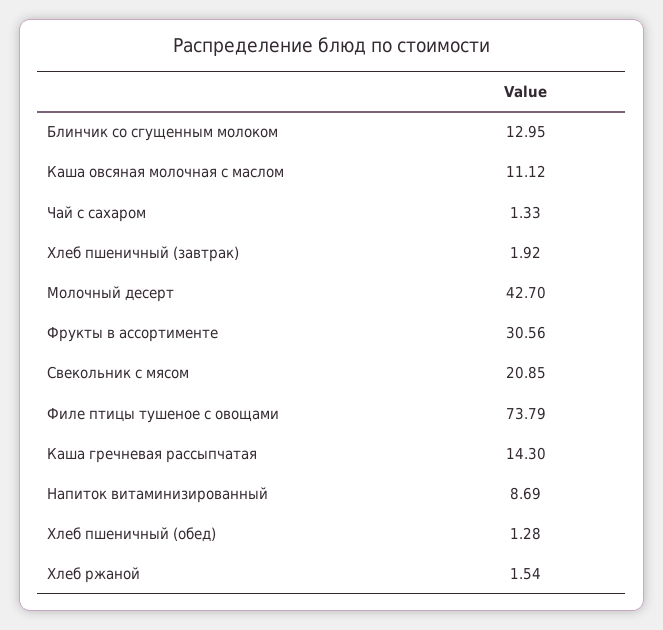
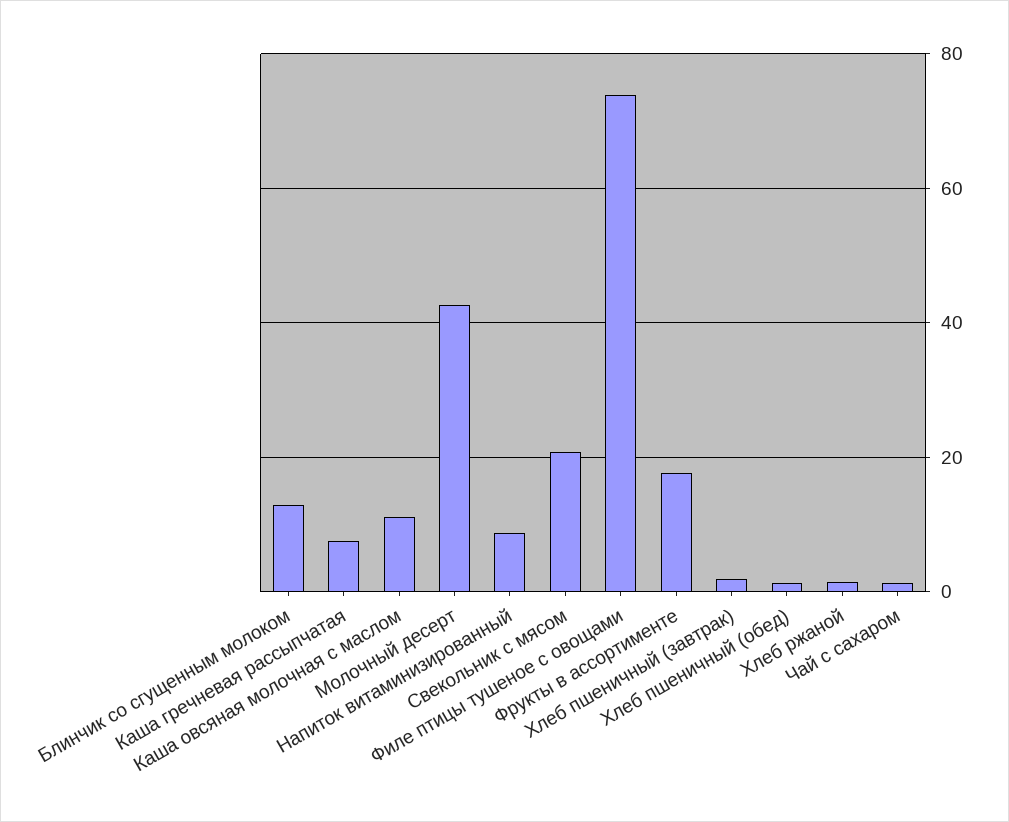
Фрукты в ассортименте: 30.56 -> 18
Каша гречневая рассыпчатая: 14.3 -> 8

